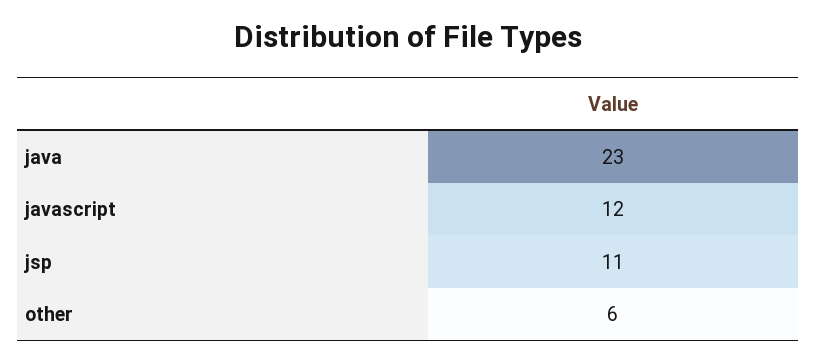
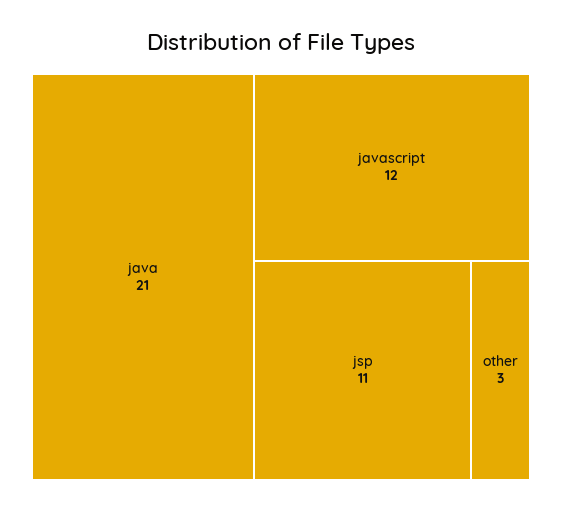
java: 23 -> 21
other: 6 -> 3

